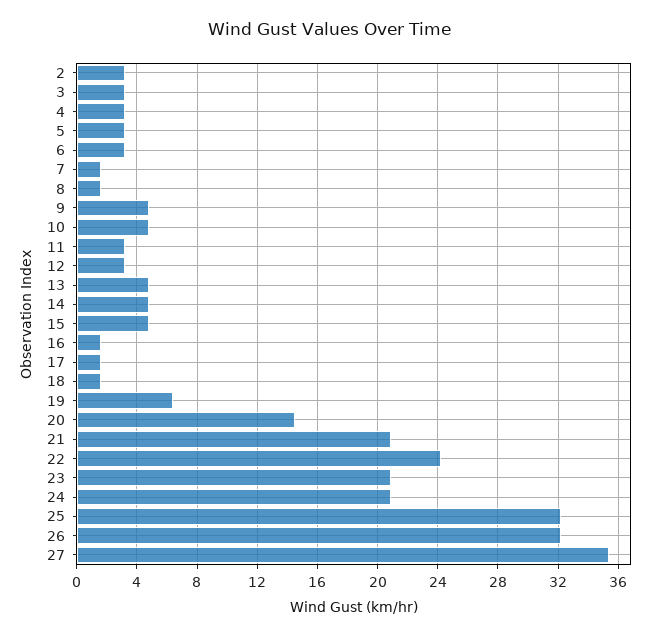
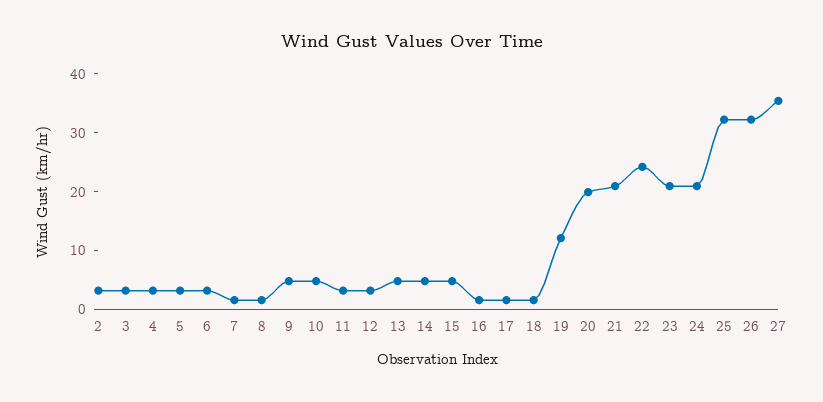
19: 6.5 -> 12
20: 14.5 -> 20

